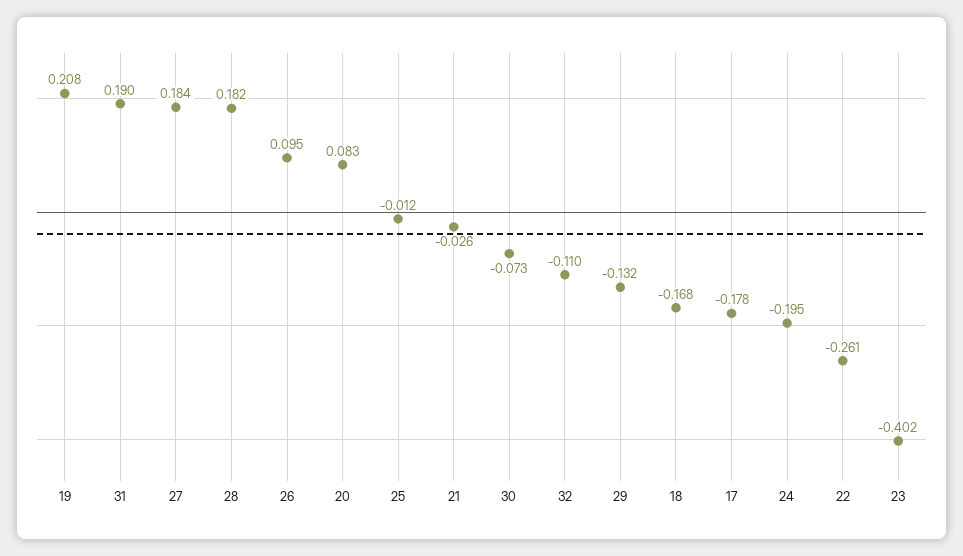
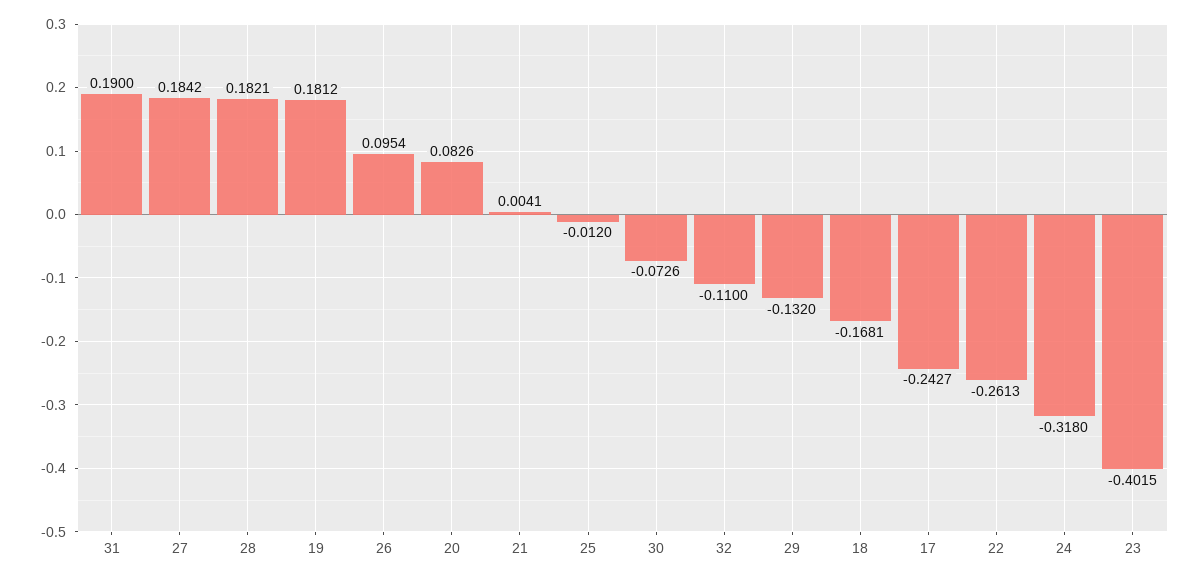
19: 0.208 -> 0.1812
21: -0.026 -> 0.0041
17: -0.178 -> -0.2427
24: -0.195 -> -0.318

